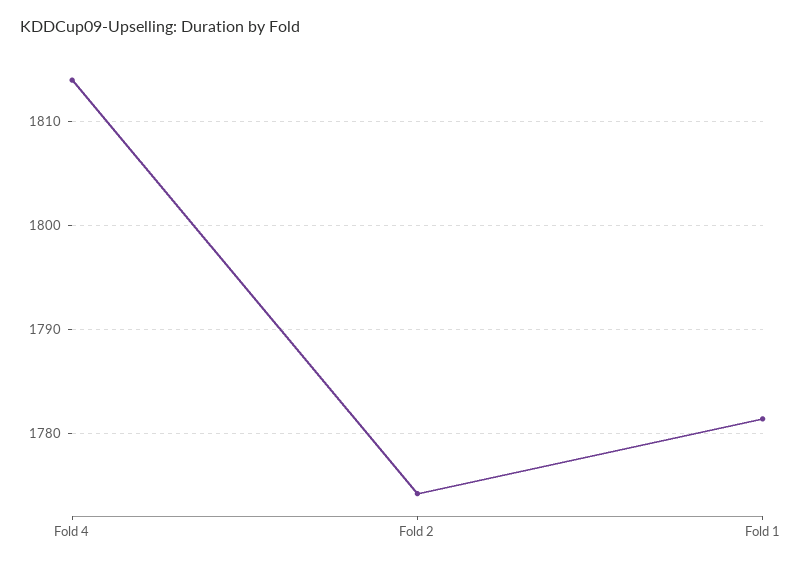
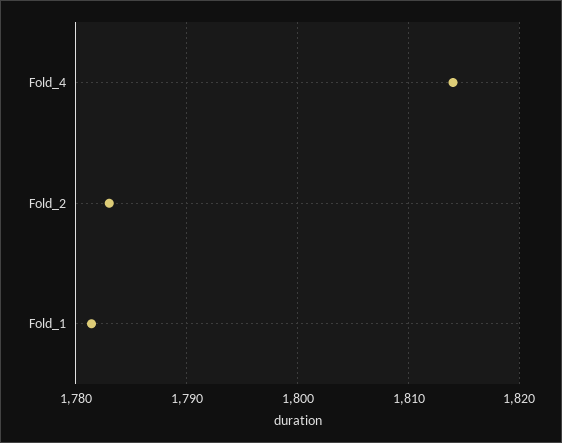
Fold 2: 1774 -> 1783

